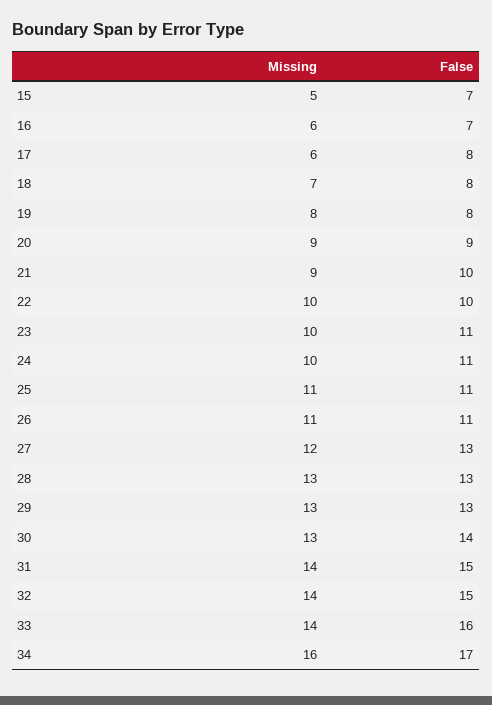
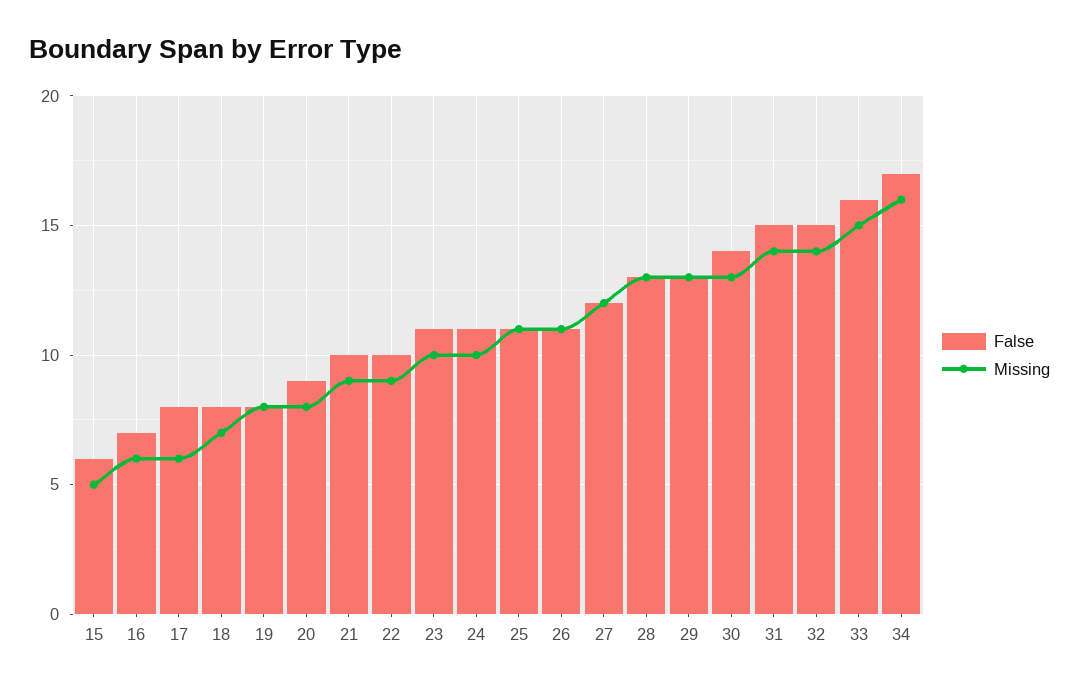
False, 15: 7 -> 6
Missing, 20: 9 -> 8
Missing, 22: 10 -> 9
False, 27: 13 -> 12
Missing, 33: 14 -> 15

